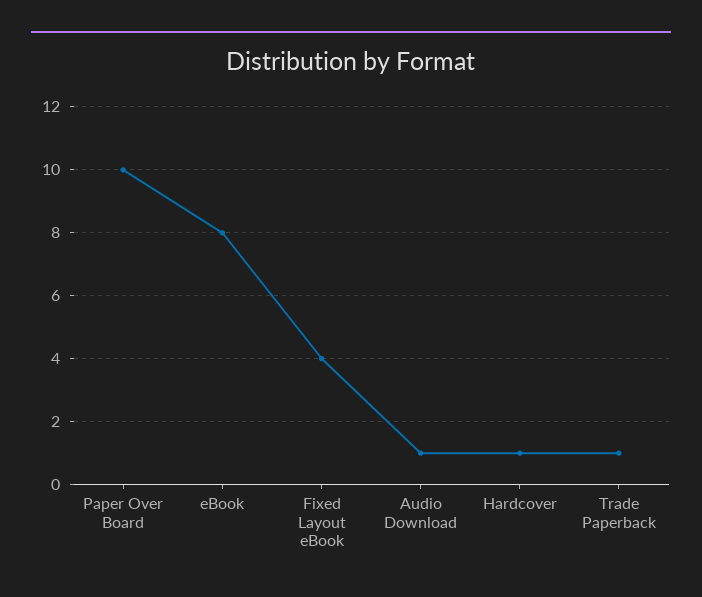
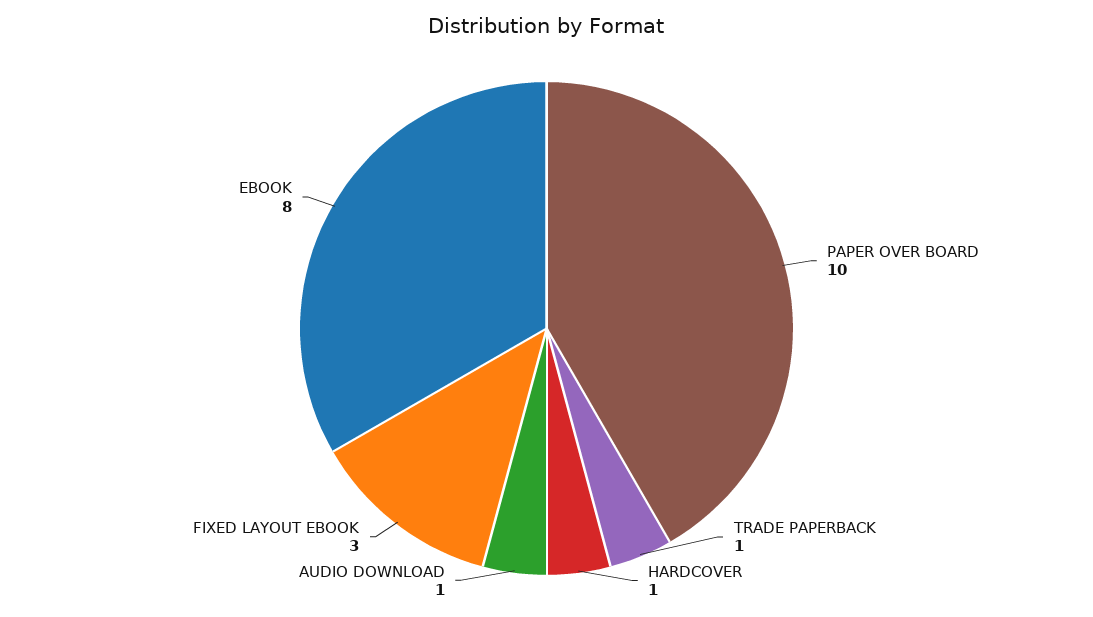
Fixed Layout eBook: 4 -> 3

